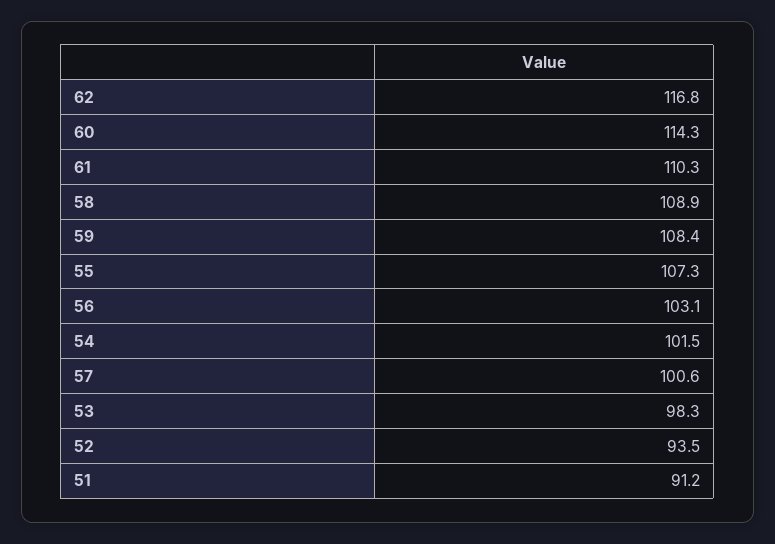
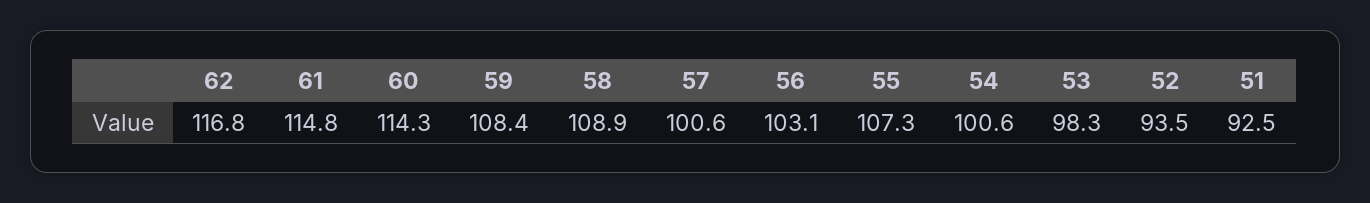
61: 110.3 -> 114.8
54: 101.5 -> 100.6
51: 91.2 -> 92.5

